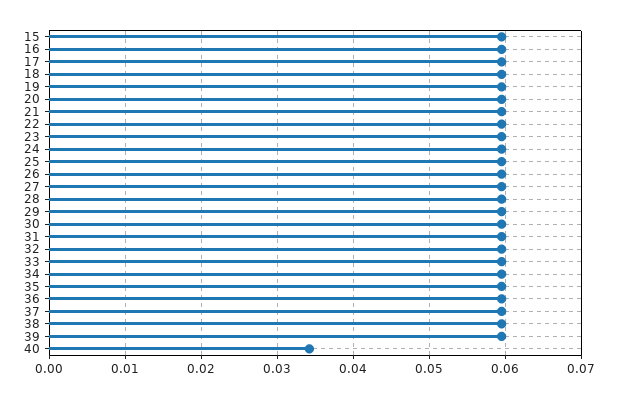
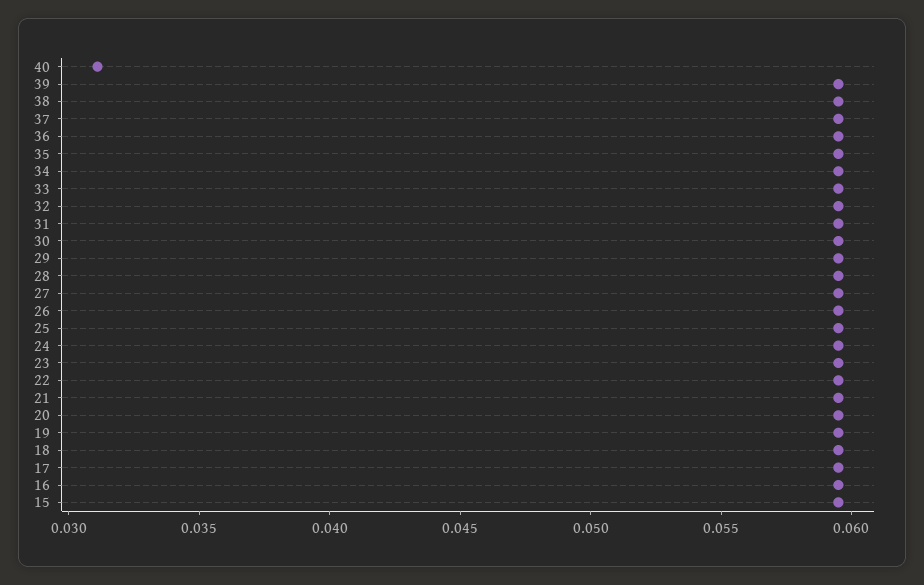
40: 0.034 -> 0.031

